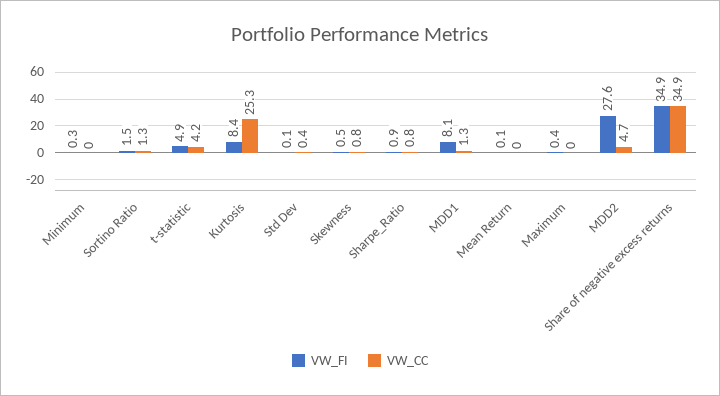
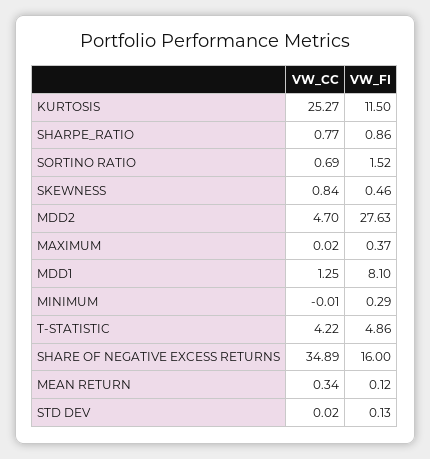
VW_CC, Sortino Ratio: 1.3 -> 0.69
VW_FI, Kurtosis: 8.4 -> 11.5
VW_CC, Std Dev: 0.4 -> 0.02
VW_CC, Mean Return: 0 -> 0.34
VW_FI, Share of negative excess returns: 34.9 -> 16

